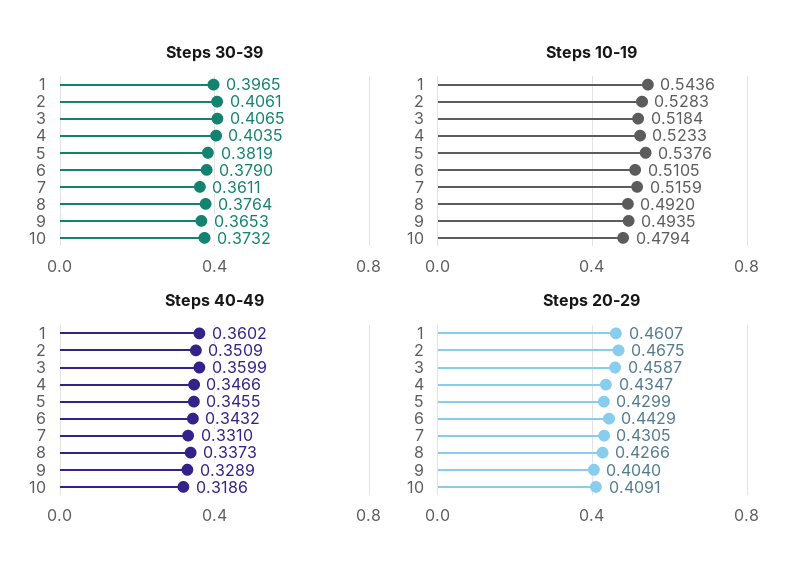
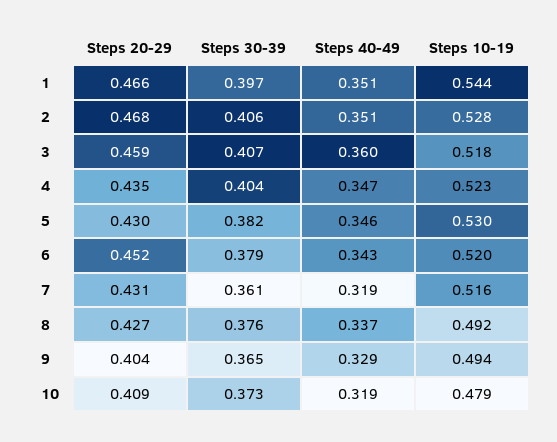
Steps 10-19, 5: 0.5376 -> 0.53
Steps 10-19, 6: 0.5105 -> 0.52
Steps 40-49, 1: 0.3602 -> 0.351
Steps 40-49, 7: 0.331 -> 0.319
Steps 20-29, 1: 0.4607 -> 0.466
Steps 20-29, 6: 0.4429 -> 0.452

